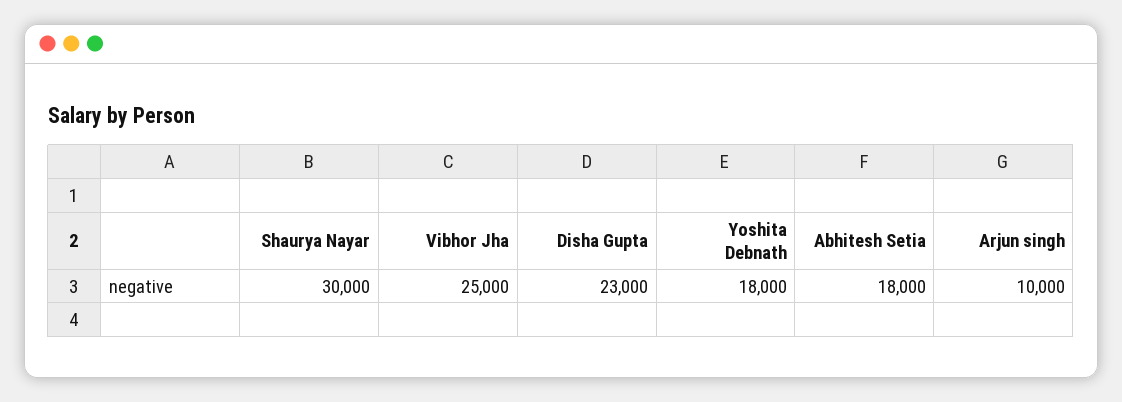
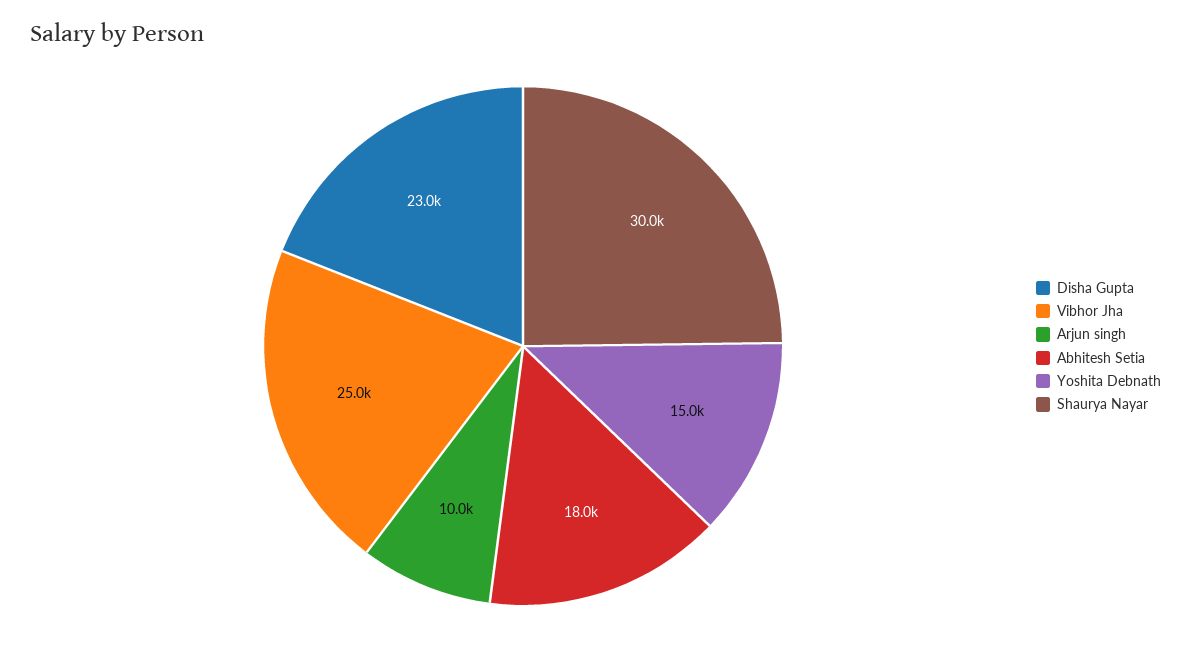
Yoshita Debnath: 18000 -> 15000

